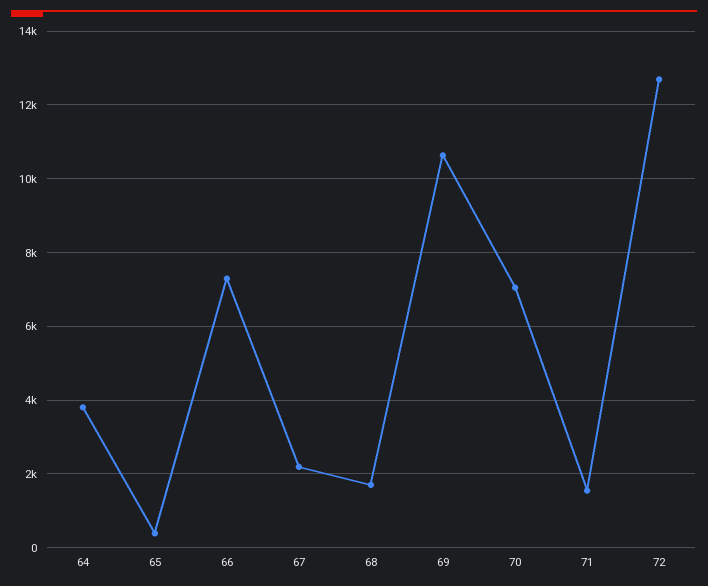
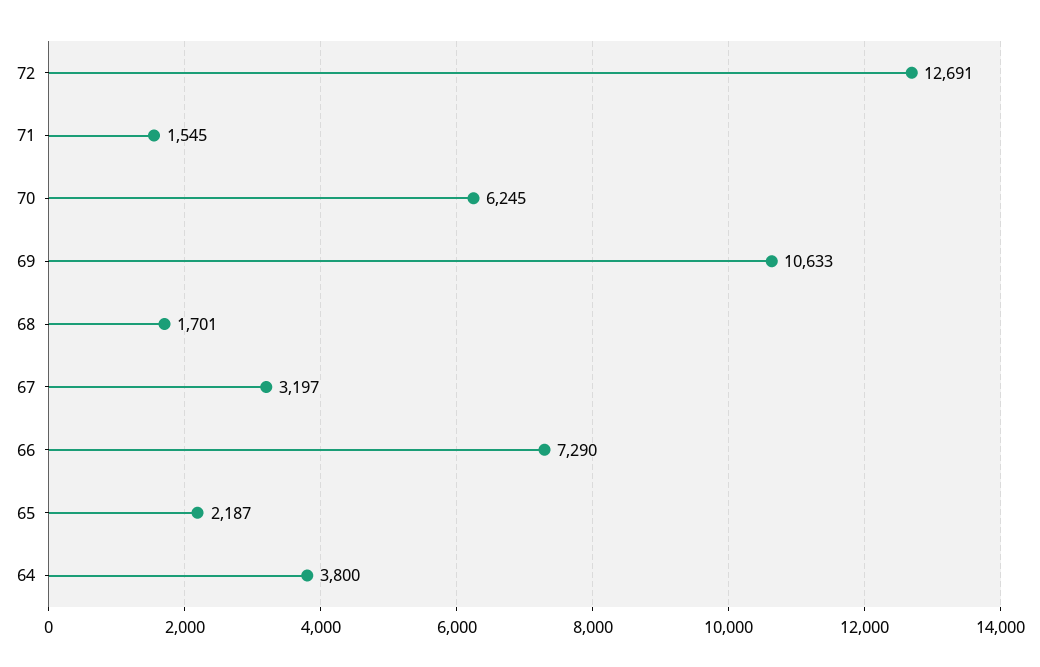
65: 400 -> 2187
67: 2200 -> 3197
70: 7000 -> 6245

